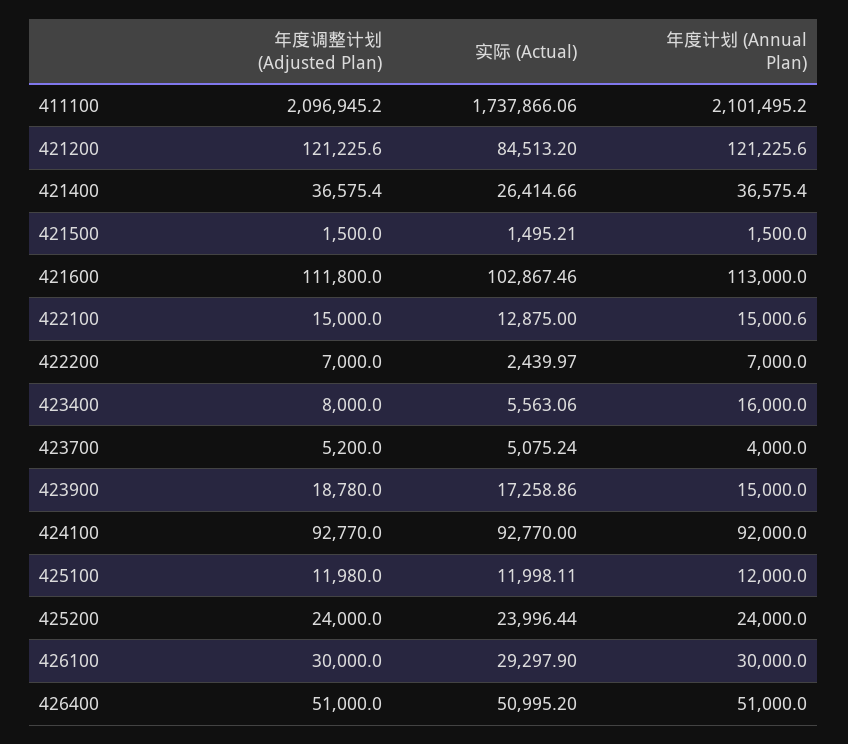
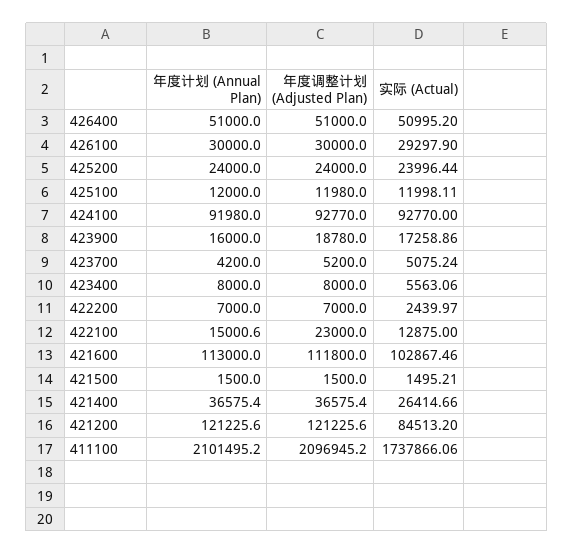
年度调整计划 (Adjusted Plan), 422100: 15000 -> 23000
年度计划 (Annual Plan), 423400: 16000 -> 8000
年度计划 (Annual Plan), 423700: 4000 -> 4200
年度计划 (Annual Plan), 423900: 15000 -> 16000
年度计划 (Annual Plan), 424100: 92000 -> 91980

